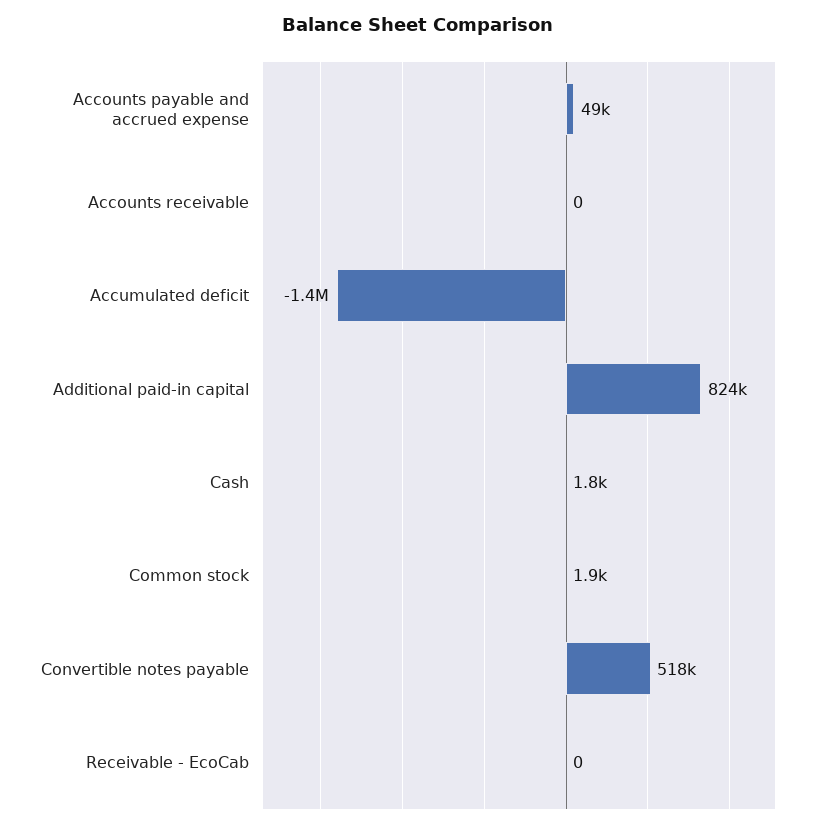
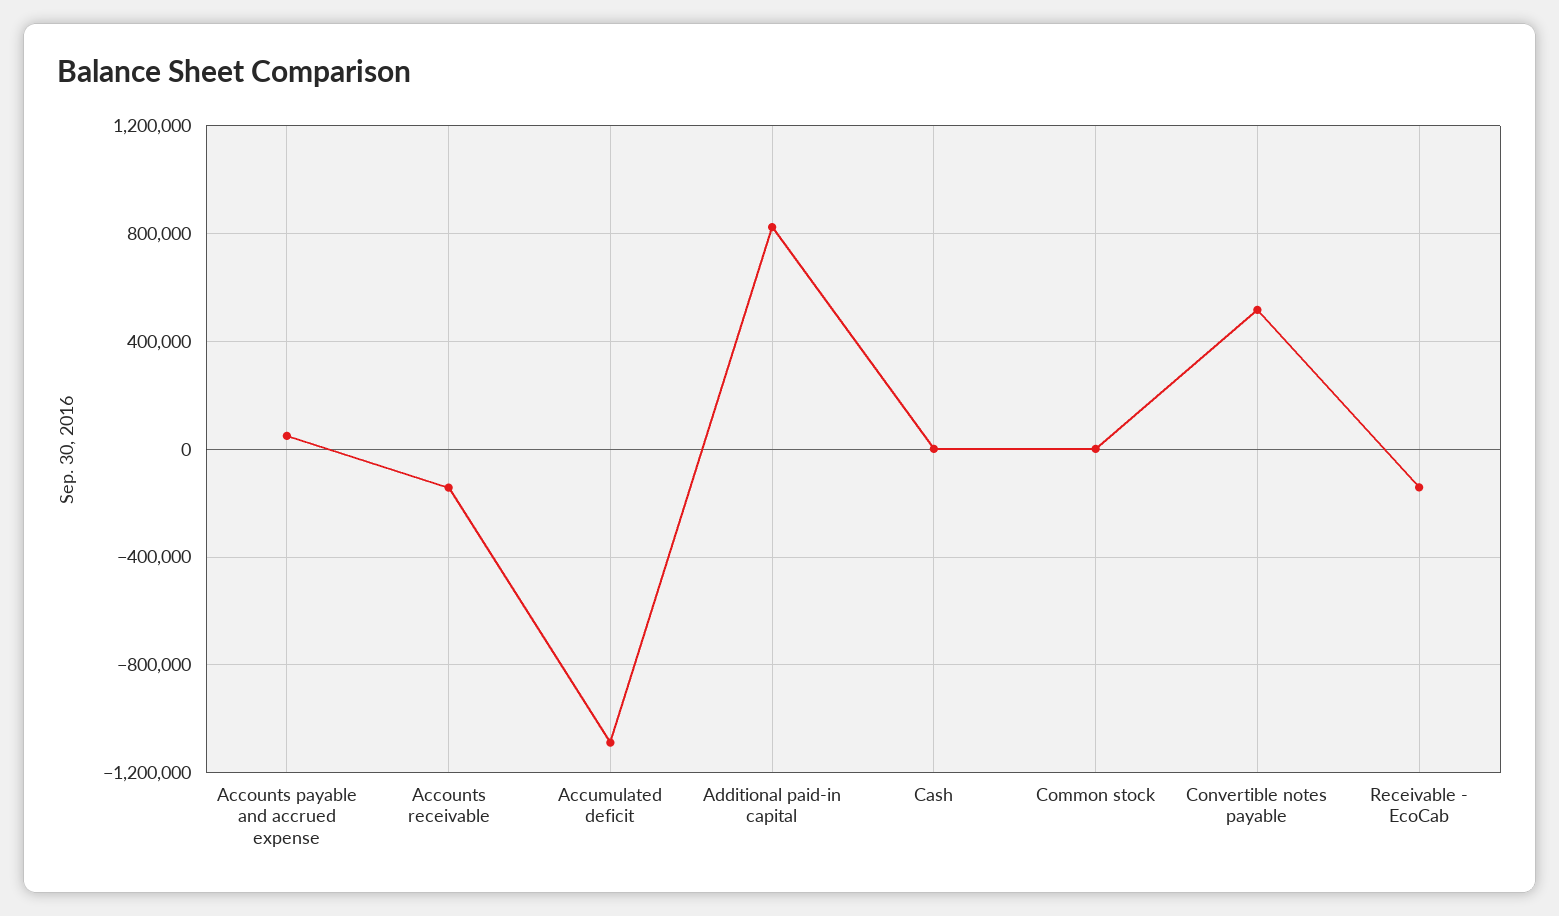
Accounts receivable: 0 -> -150000
Accumulated deficit: -1400000 -> -1100000
Receivable - EcoCab: 0 -> -150000

